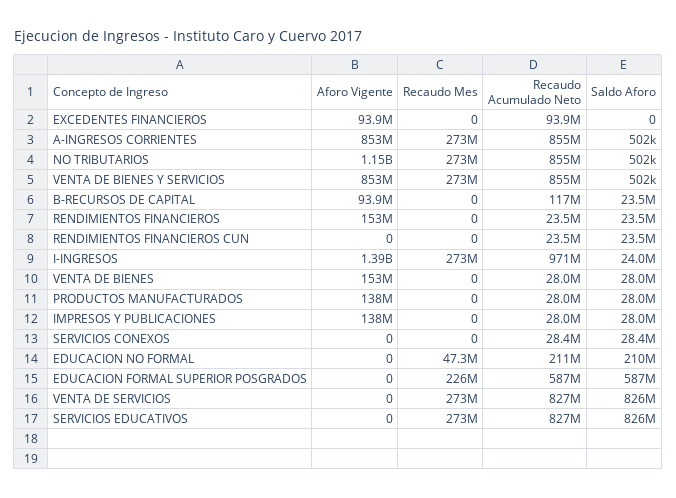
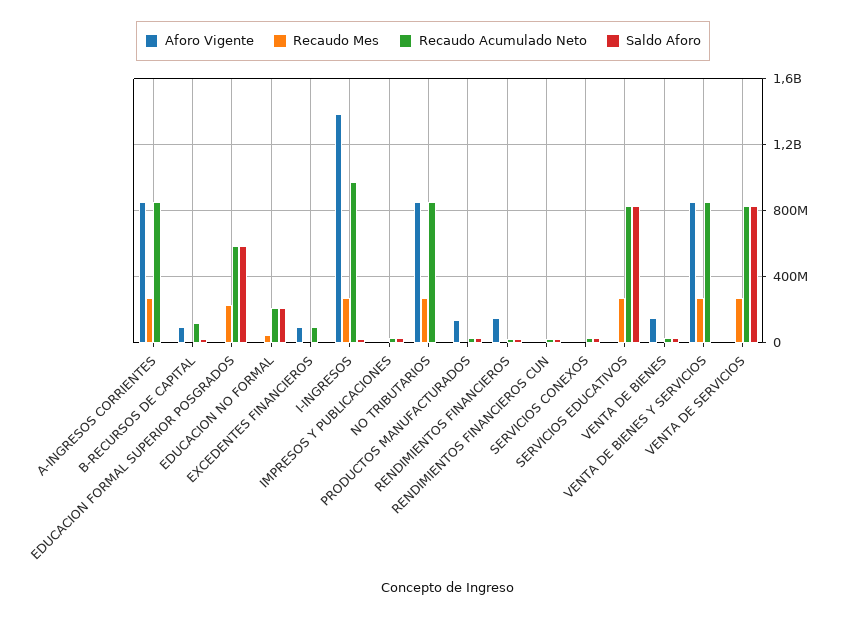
Aforo Vigente, NO TRIBUTARIOS: 1150000000 -> 850000000
Aforo Vigente, IMPRESOS Y PUBLICACIONES: 138000000 -> 0

